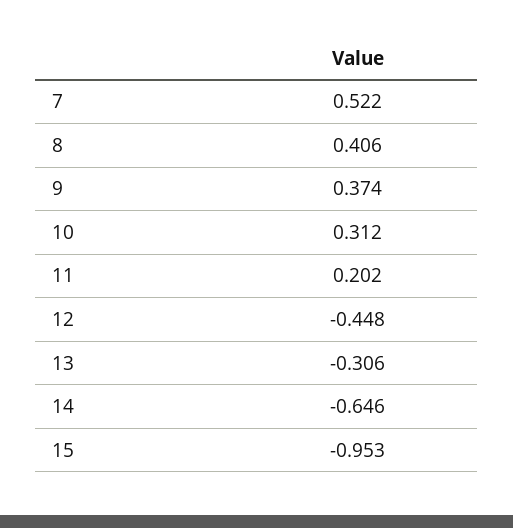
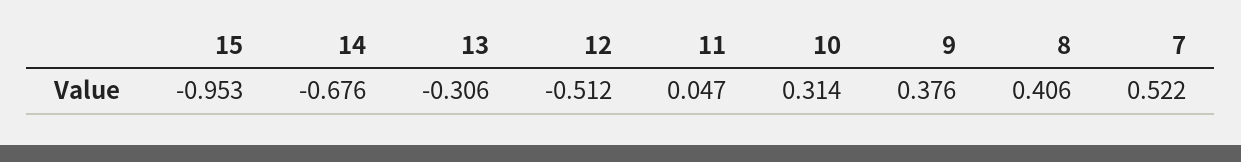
9: 0.374 -> 0.376
10: 0.312 -> 0.314
11: 0.202 -> 0.047
12: -0.448 -> -0.512
14: -0.646 -> -0.676

